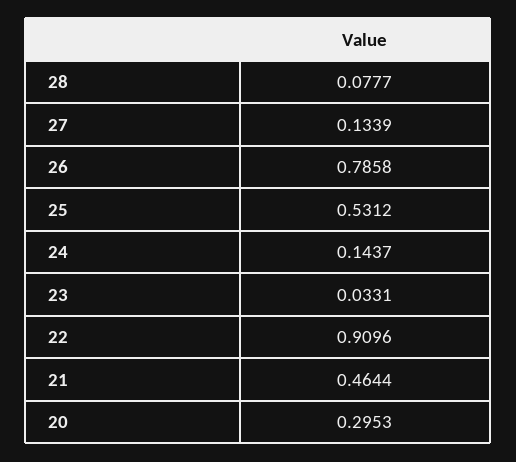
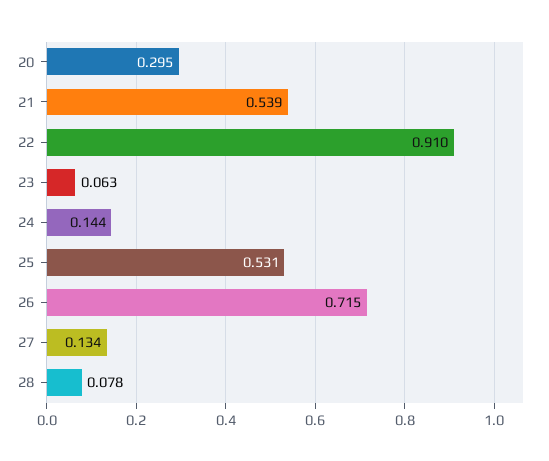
26: 0.7858 -> 0.715
23: 0.0331 -> 0.063
21: 0.4644 -> 0.539

